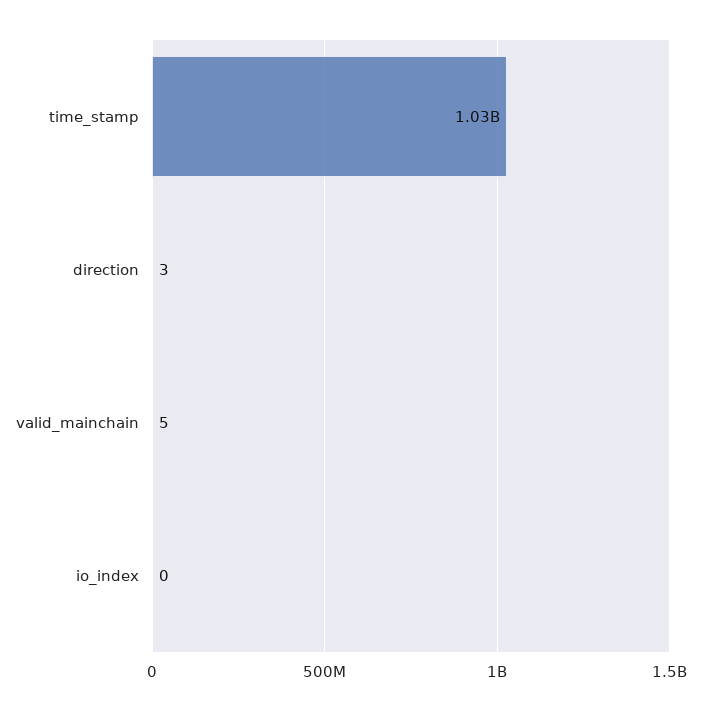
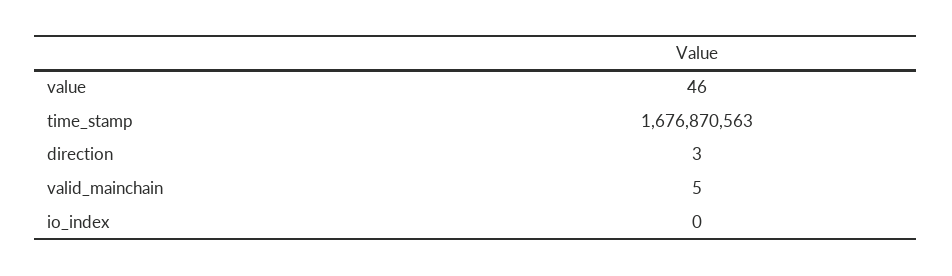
time_stamp: 1030000000 -> 1676870563
value: none -> 46

